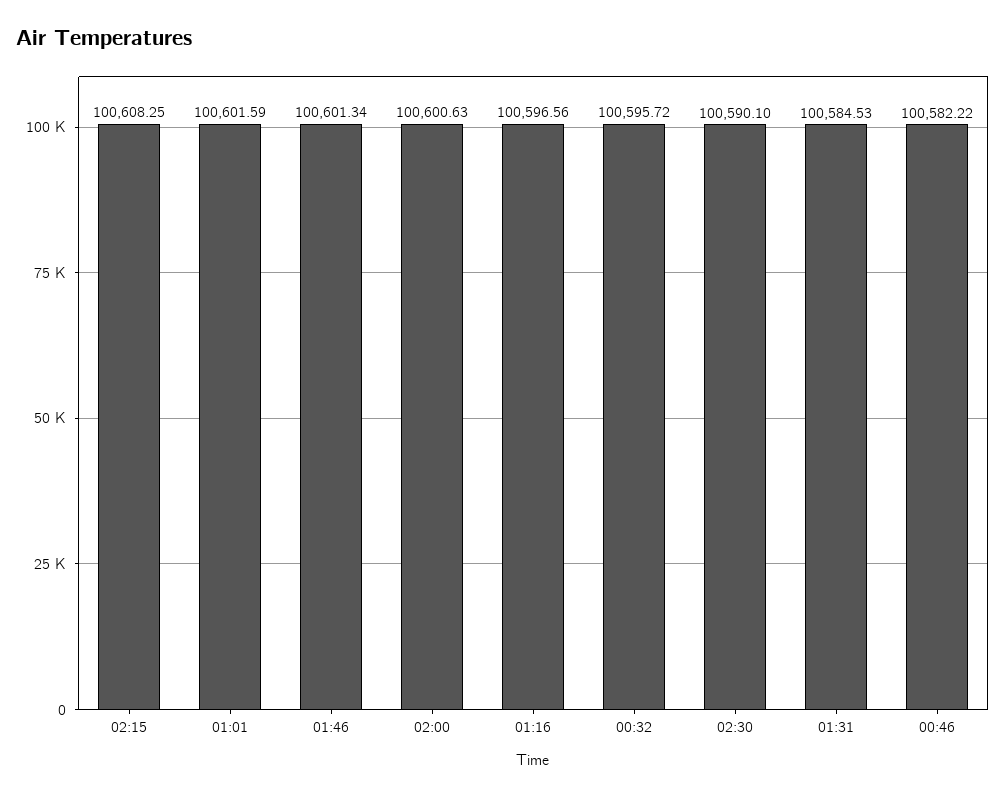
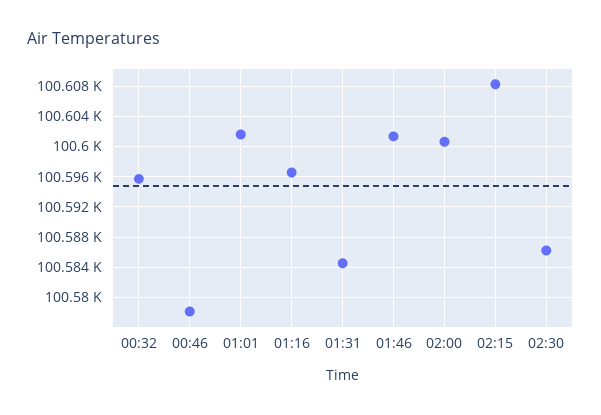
02:30: 100590.1 -> 100586
00:46: 100582.22 -> 100578

